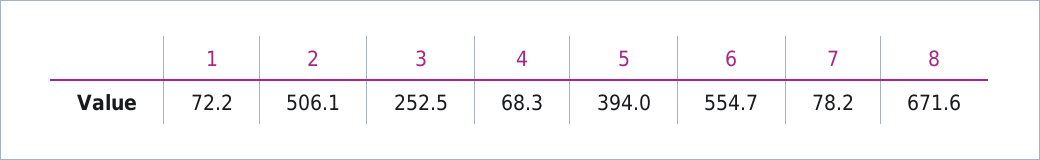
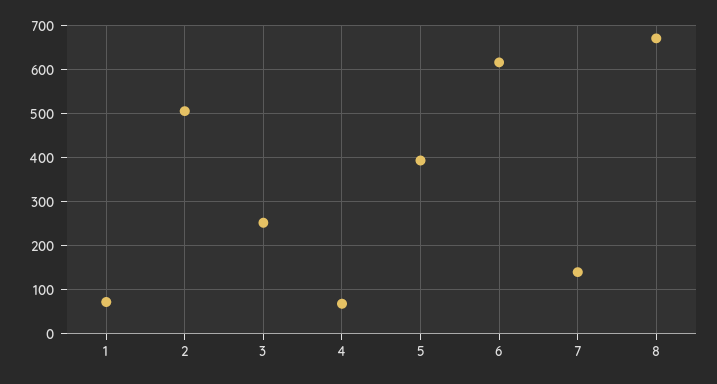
6: 554.7 -> 620
7: 78.2 -> 140

